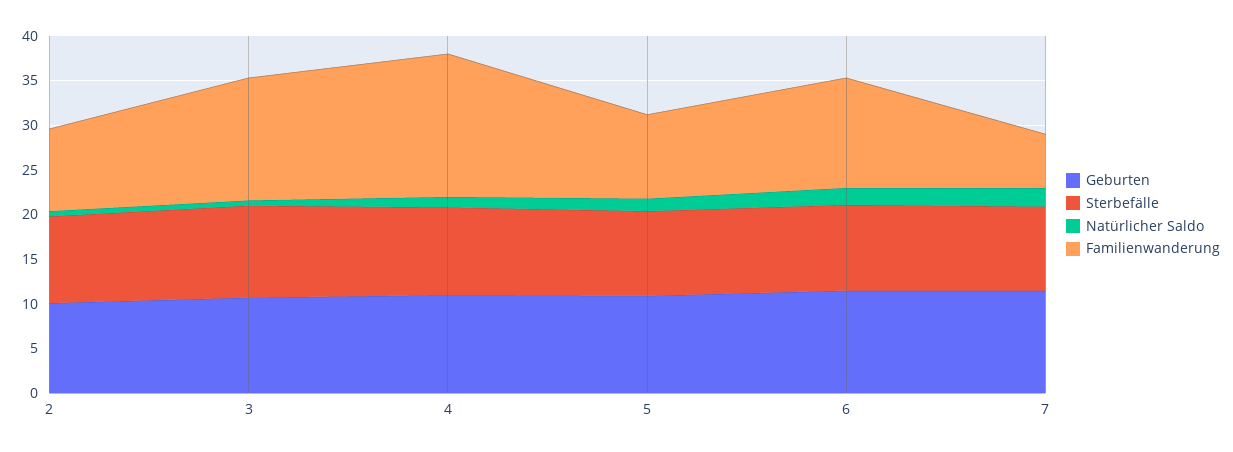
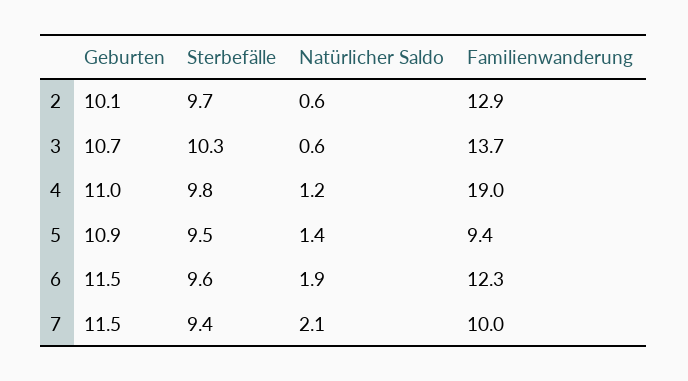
Familienwanderung, 2: 9 -> 12.9
Familienwanderung, 4: 16 -> 19
Familienwanderung, 7: 6 -> 10

